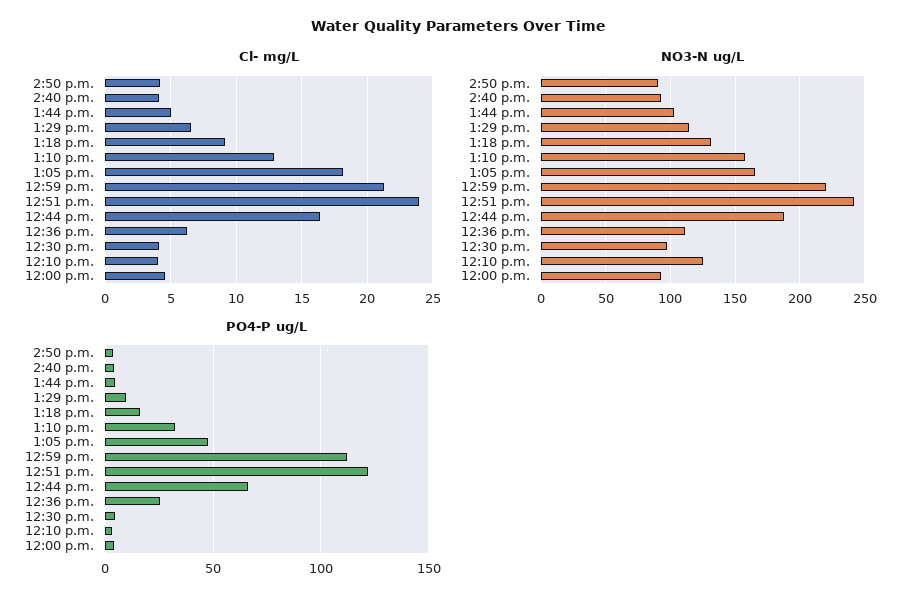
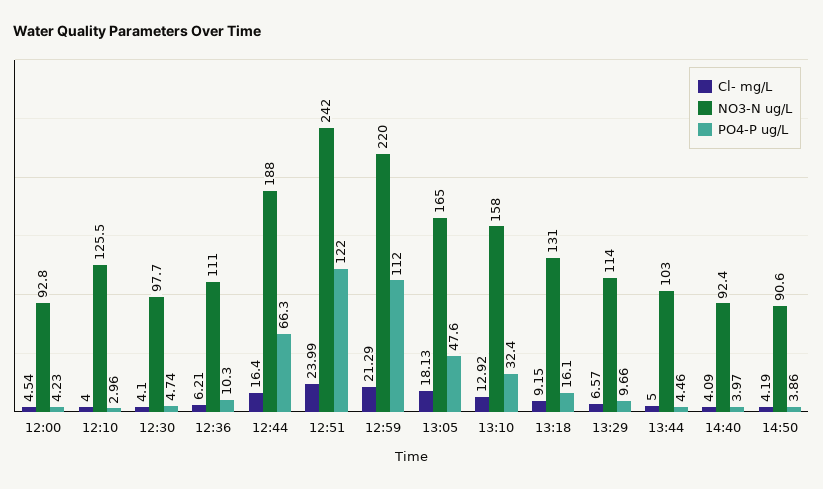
PO4-P ug/L, 12:36 p.m.: 25 -> 10.3

